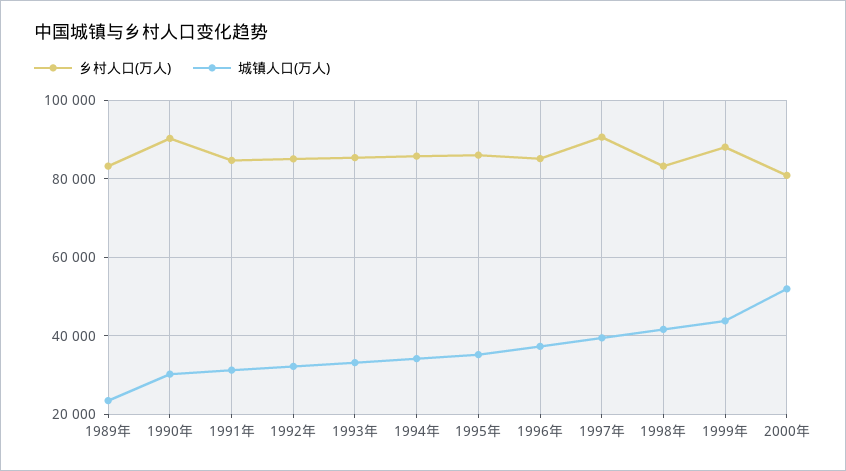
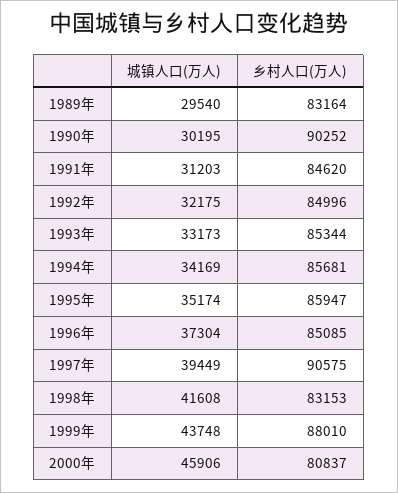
城镇人口(万人), 1989年: 24000 -> 29540
城镇人口(万人), 2000年: 52000 -> 45906

